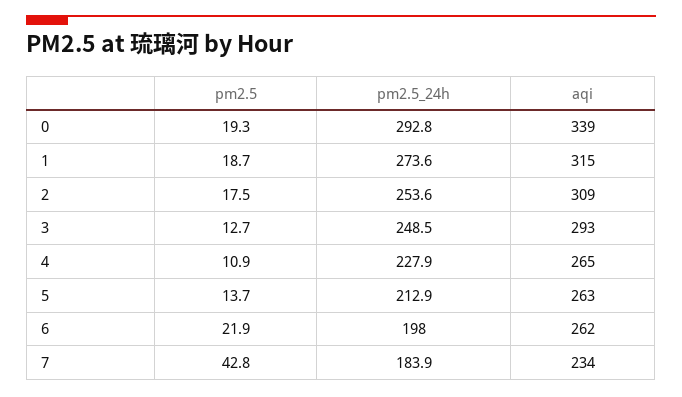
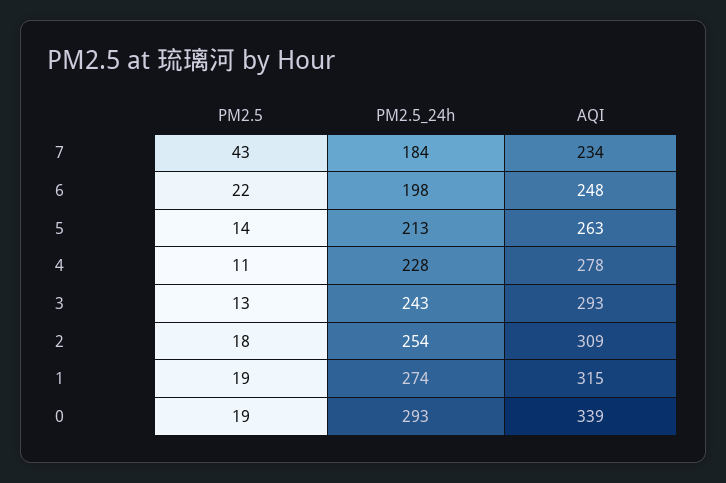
pm2.5_24h, 3: 248.5 -> 243
aqi, 4: 265 -> 278
aqi, 6: 262 -> 248

